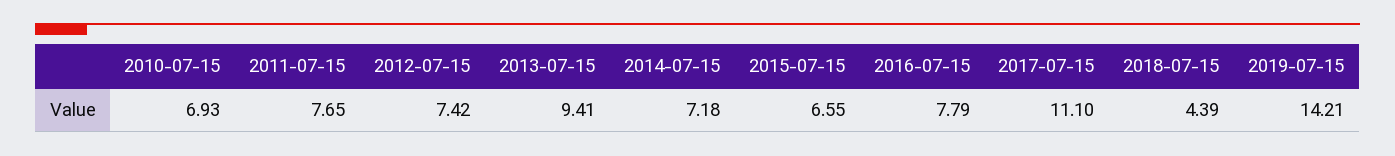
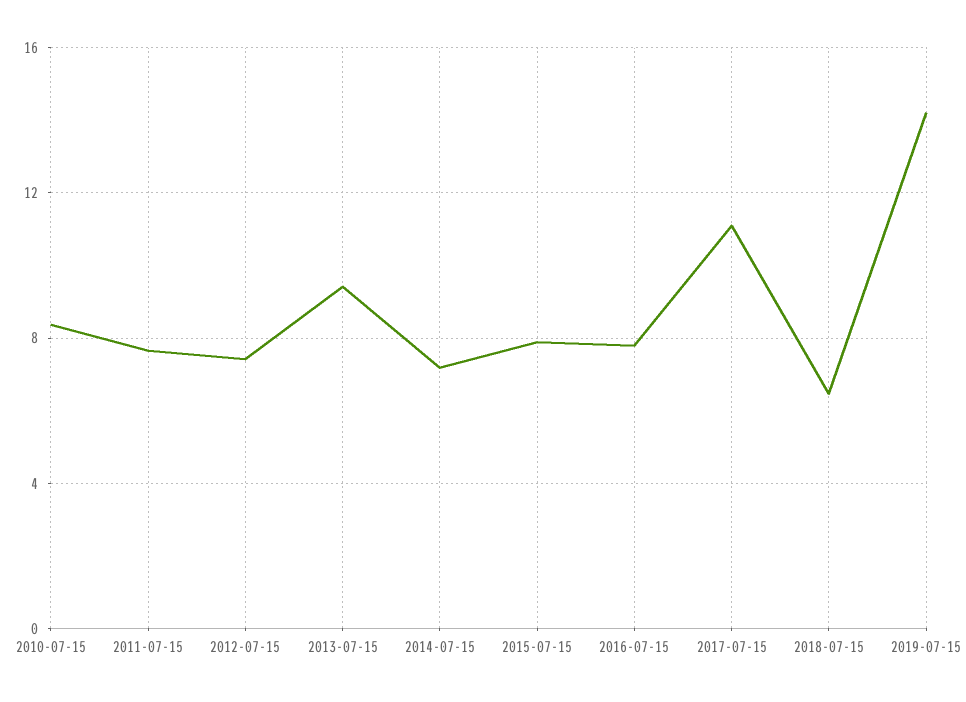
2010-07-15: 6.93 -> 8.5
2015-07-15: 6.55 -> 8
2018-07-15: 4.39 -> 6.5

